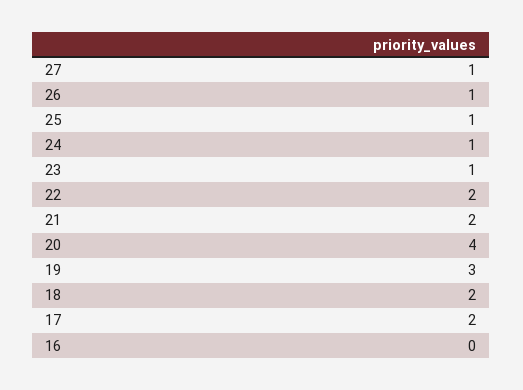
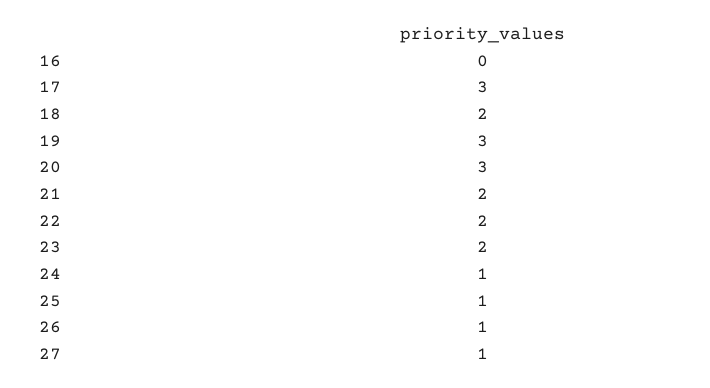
23: 1 -> 2
20: 4 -> 3
17: 2 -> 3

